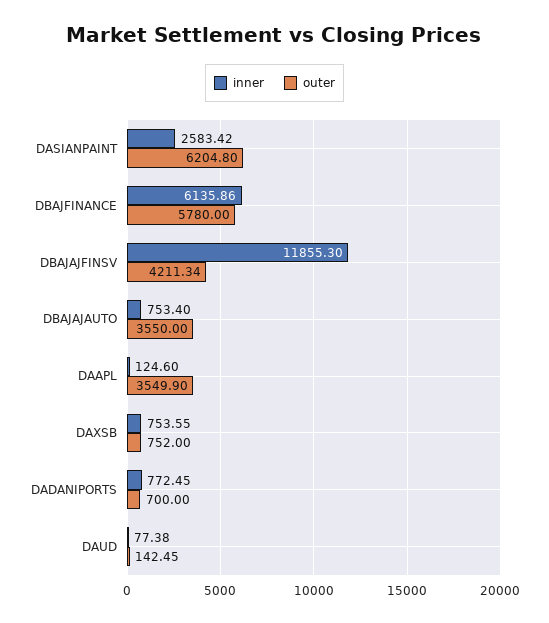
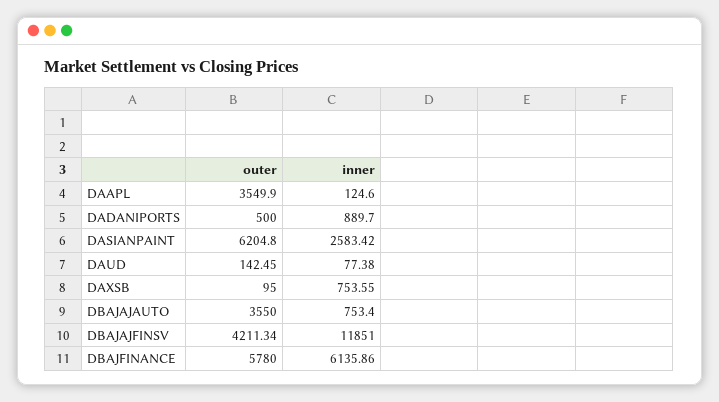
inner, DBAJAJFINSV: 11855.3 -> 11851
outer, DAXSB: 752 -> 95
inner, DADANIPORTS: 772.45 -> 889.7
outer, DADANIPORTS: 700 -> 500

